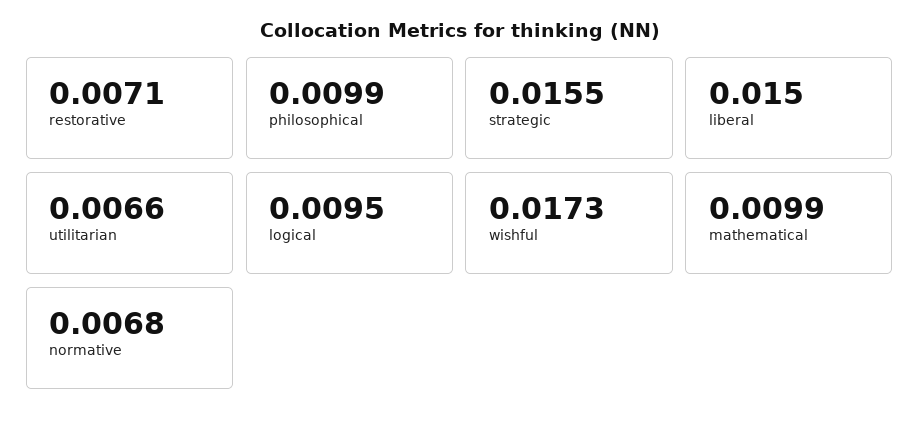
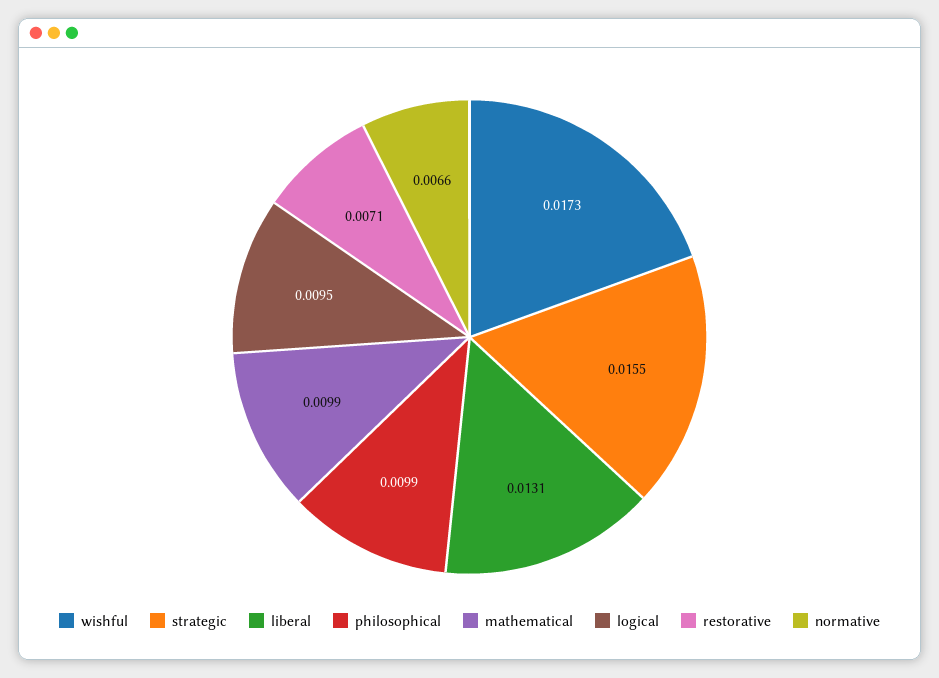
liberal: 0.015 -> 0.0131
utilitarian: 0.0066 -> none
normative: 0.0068 -> 0.0066

